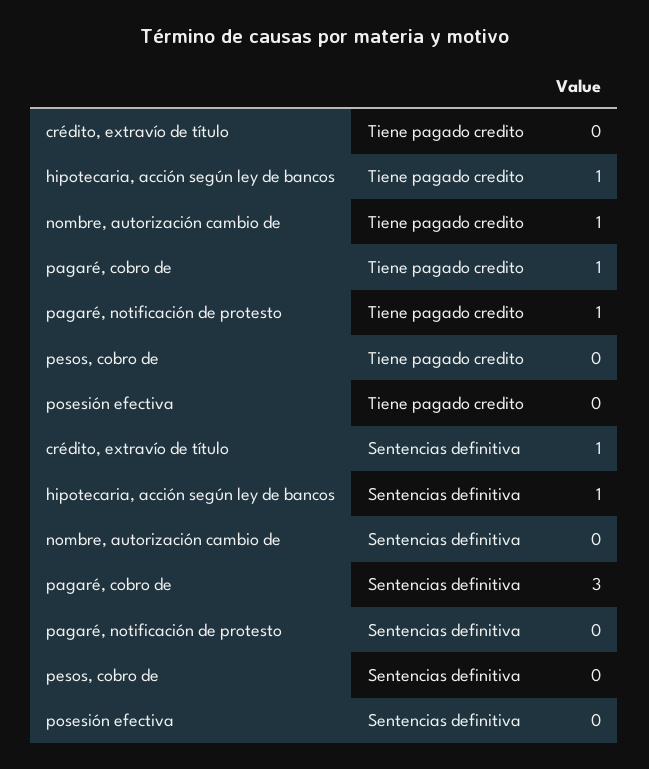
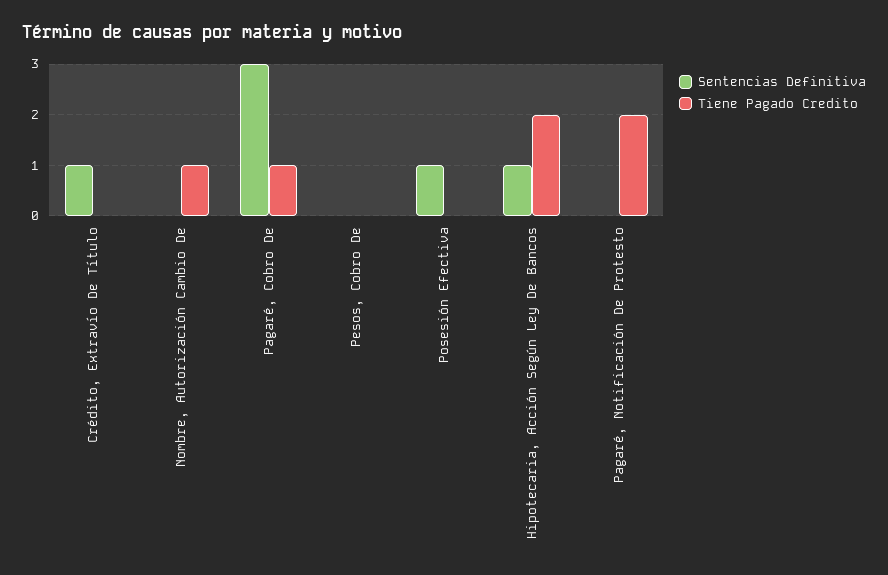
Tiene pagado credito, hipotecaria, acción según ley de bancos: 1 -> 2
Tiene pagado credito, pagaré, notificación de protesto: 1 -> 2
Sentencias definitiva, posesión efectiva: 0 -> 1

